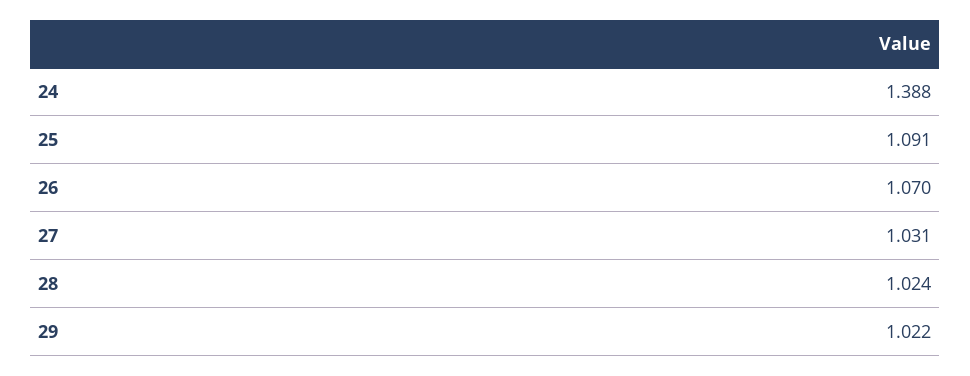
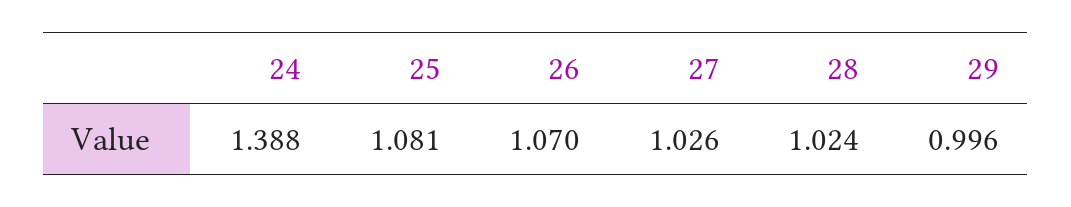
25: 1.091 -> 1.081
27: 1.031 -> 1.026
29: 1.022 -> 0.996

